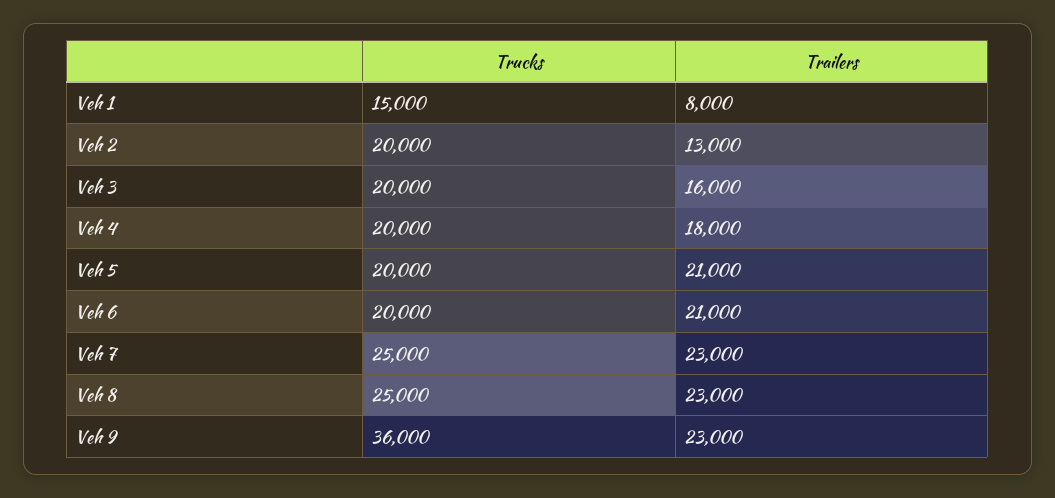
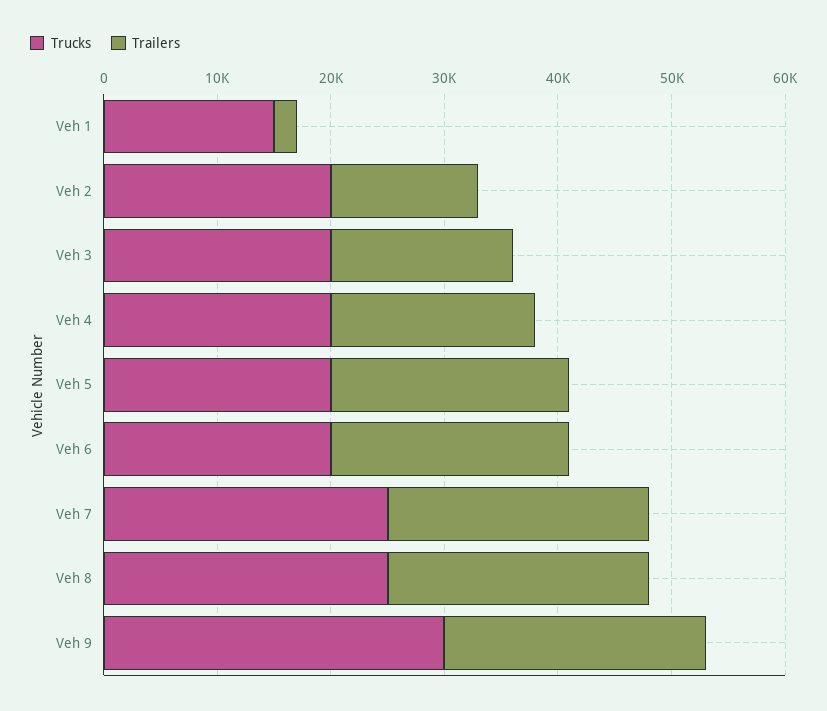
Trailers, Veh 1: 8000 -> 2000
Trucks, Veh 9: 36000 -> 30000

